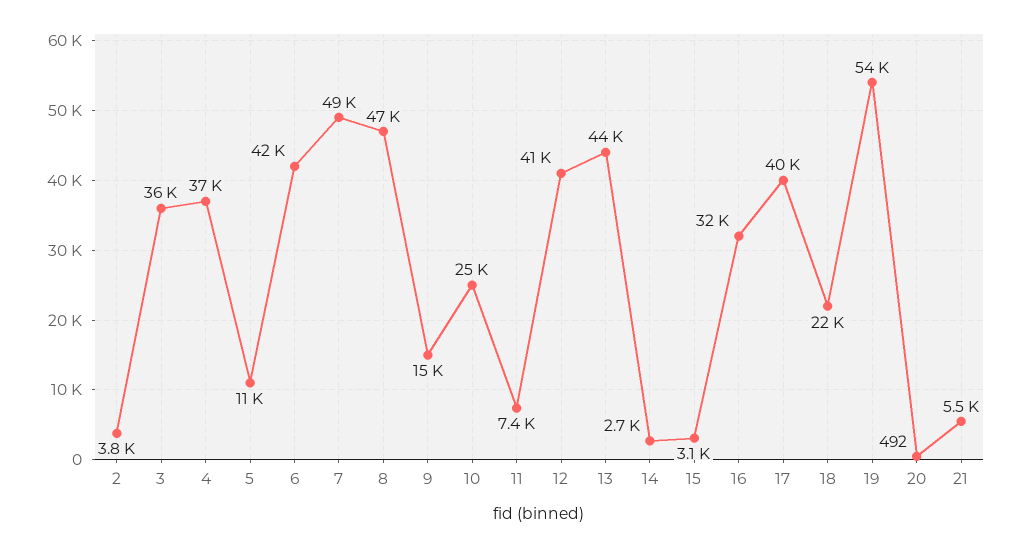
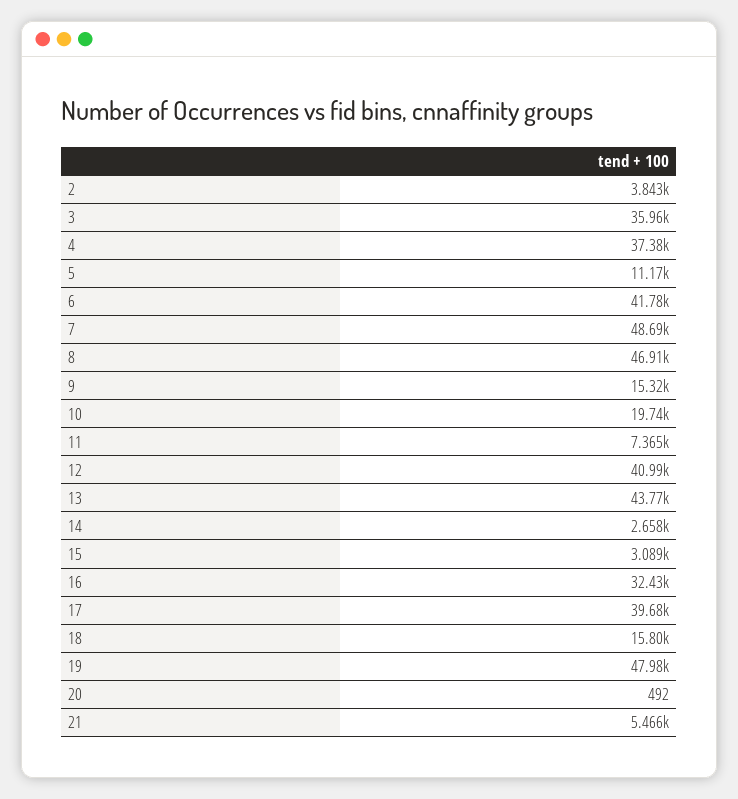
10: 25000 -> 19740
18: 22000 -> 15800
19: 54000 -> 47980

